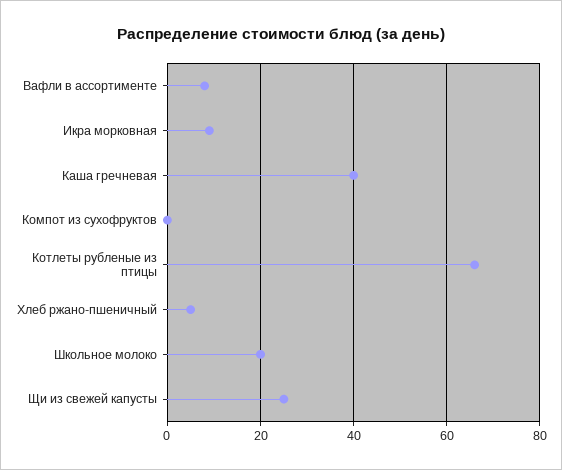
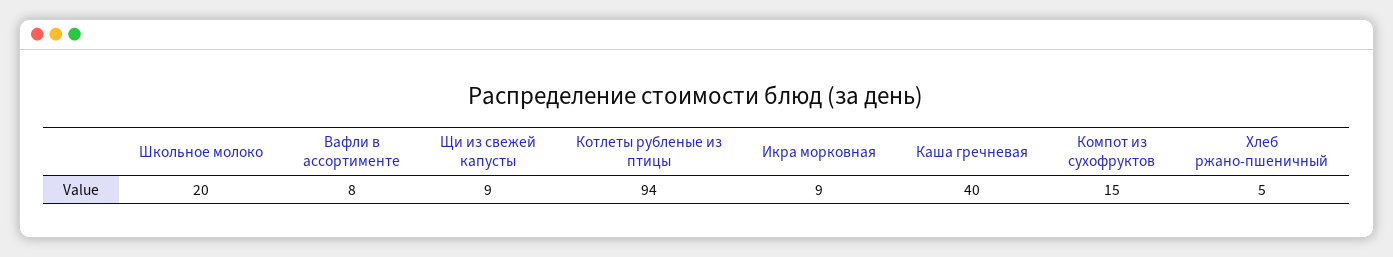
Компот из сухофруктов: 0 -> 15
Котлеты рубленые из птицы: 65 -> 94
Щи из свежей капусты: 25 -> 9

